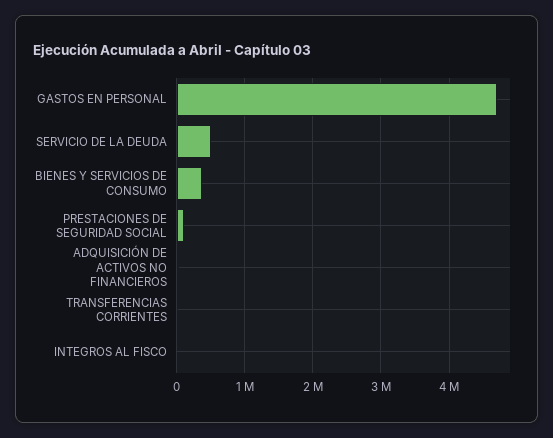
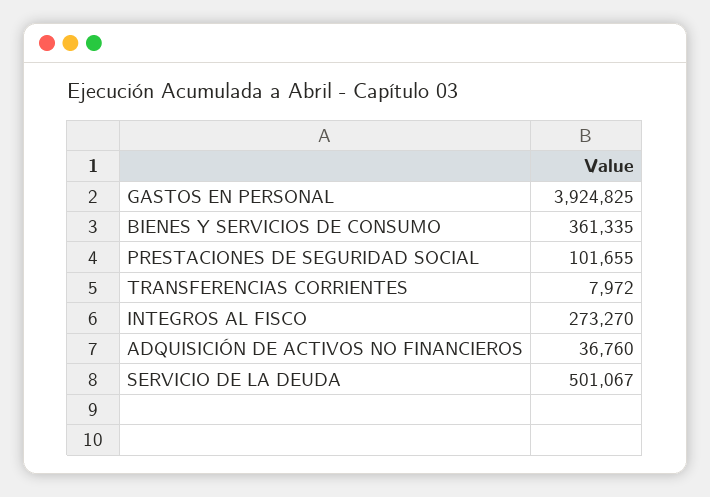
GASTOS EN PERSONAL: 4700000 -> 3924825
INTEGROS AL FISCO: 0 -> 273270

